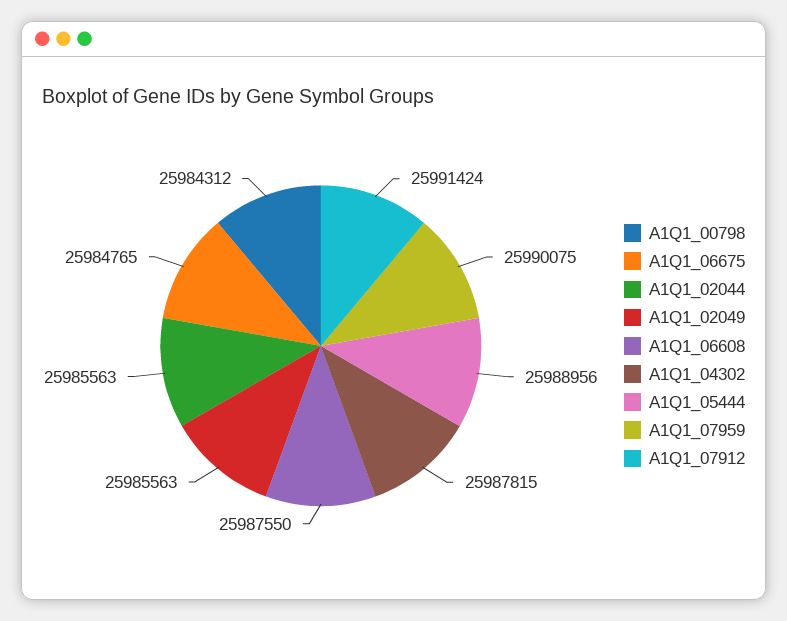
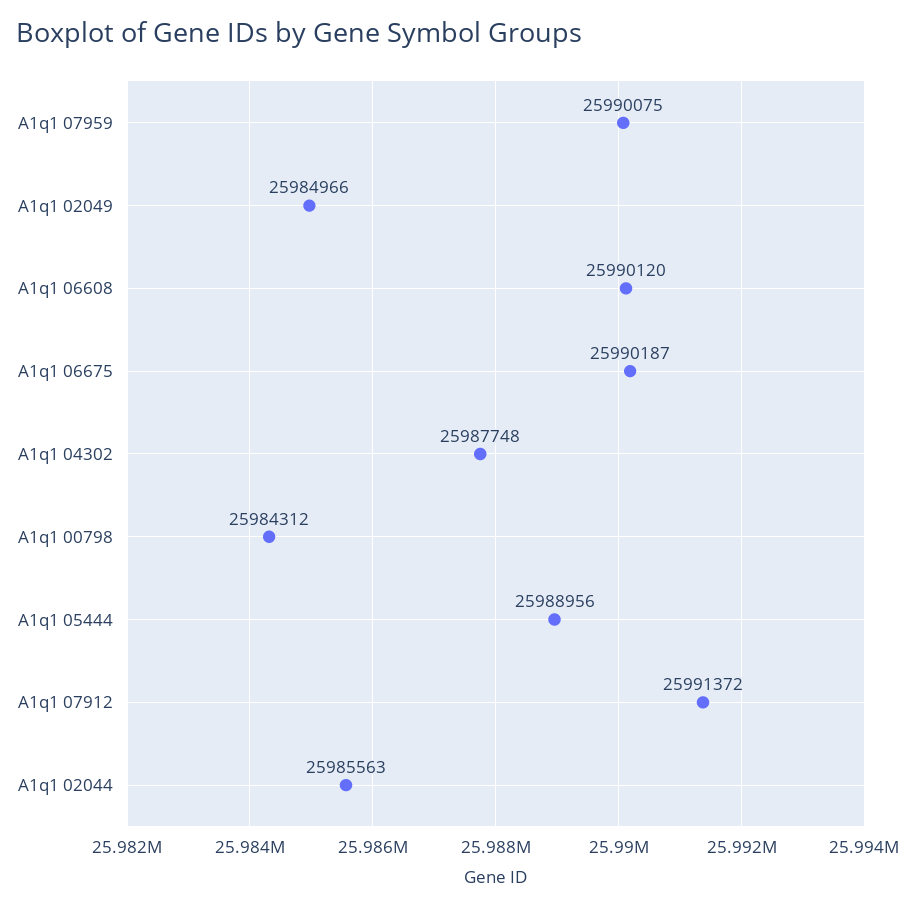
A1Q1_06675: 25984765 -> 25990187
A1Q1_02049: 25985563 -> 25984966
A1Q1_06608: 25987550 -> 25990120
A1Q1_04302: 25987815 -> 25987748
A1Q1_07912: 25991424 -> 25991372

